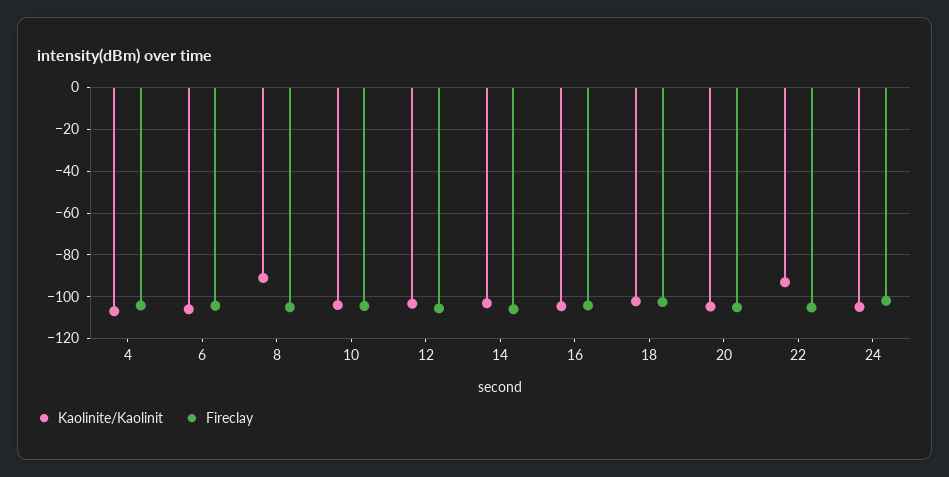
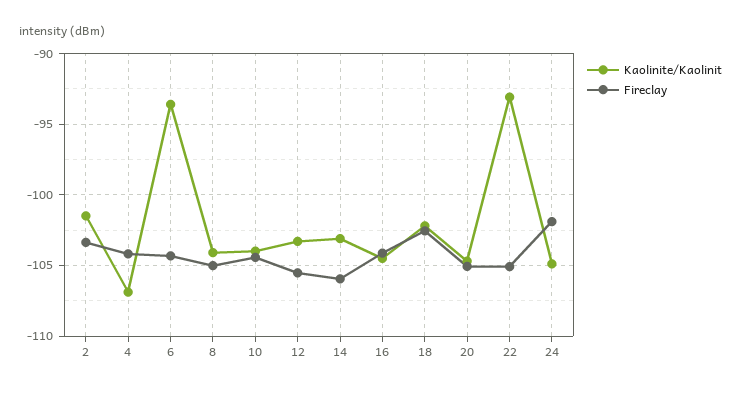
Kaolinite/Kaolinit, 6: -105 -> -93.5
Kaolinite/Kaolinit, 8: -90 -> -104
Kaolinite/Kaolinit, 2: none -> -101.5
Fireclay, 2: none -> -103.5

